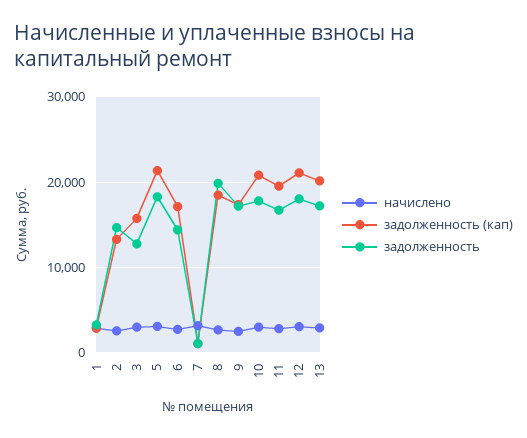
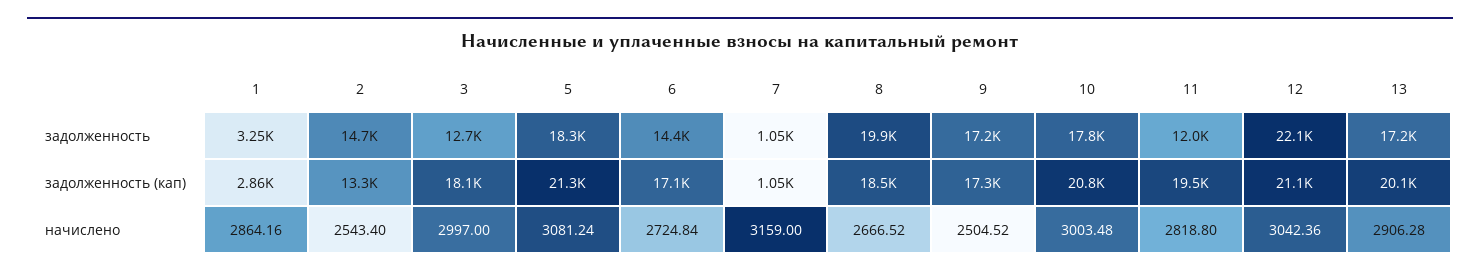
задолженность (кап), 3: 16000 -> 18100
задолженность, 11: 17000 -> 12000
задолженность, 12: 18000 -> 22100

